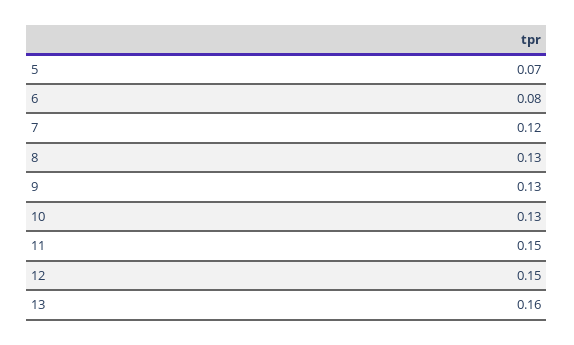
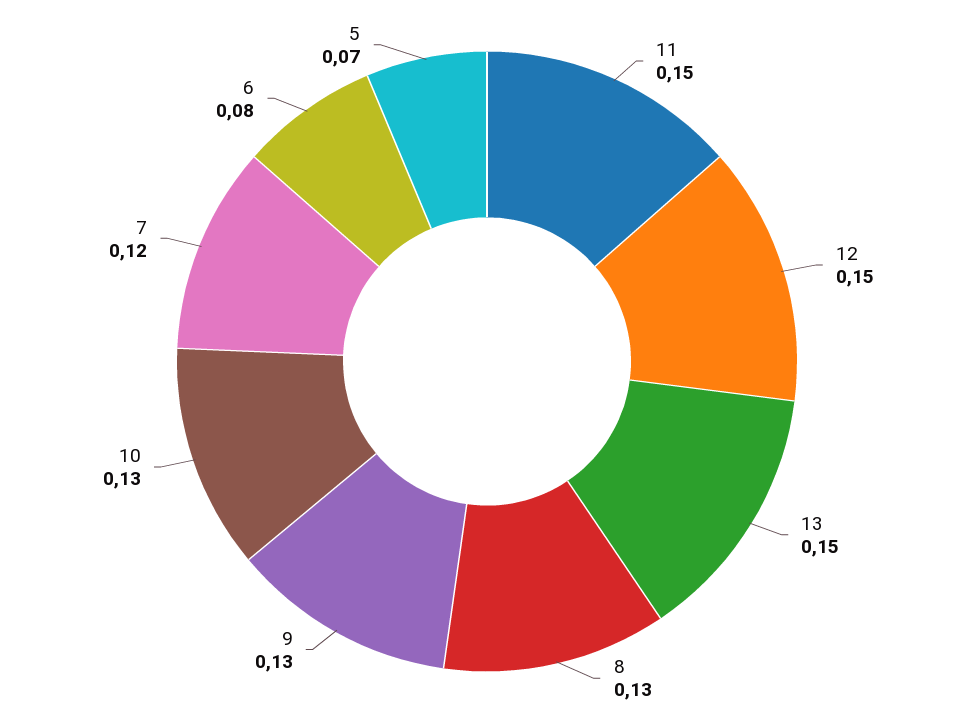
13: 0.16 -> 0.15

